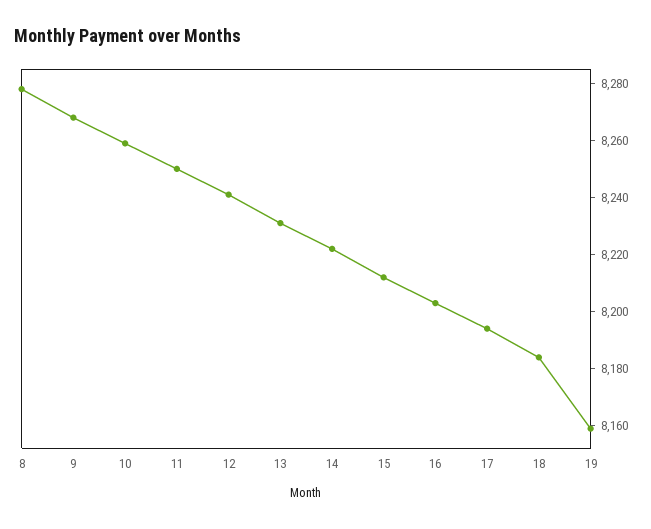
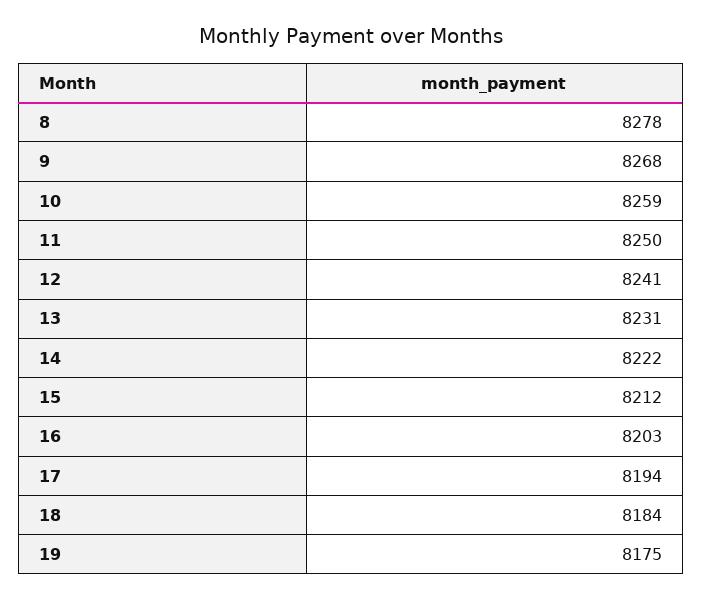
19: 8160 -> 8175

